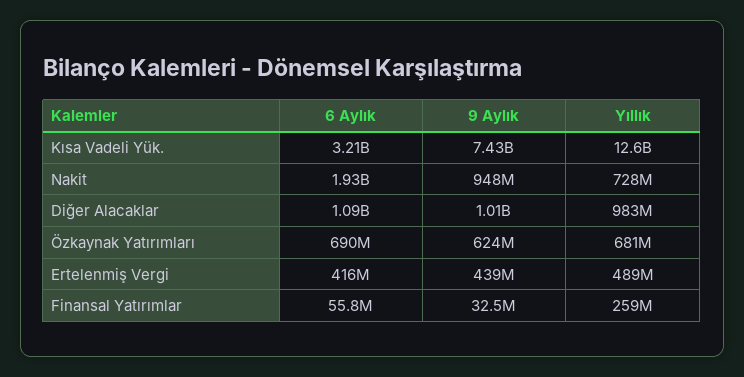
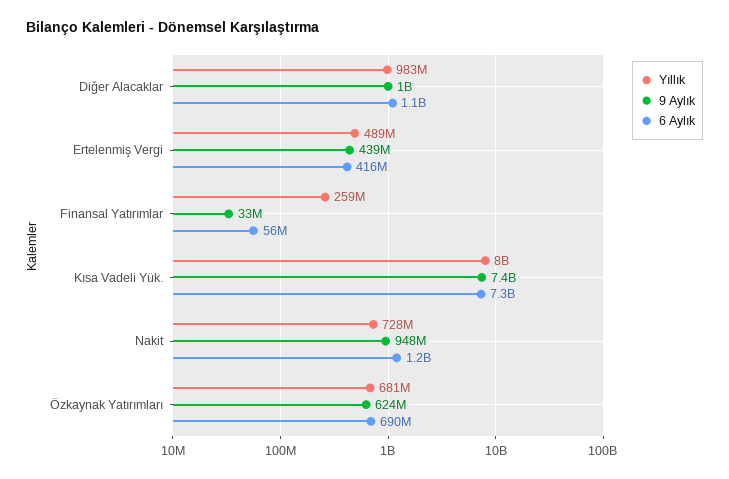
6 Aylık, Kısa Vadeli Yük.: 3210000000 -> 7300000000
Yıllık, Kısa Vadeli Yük.: 12600000000 -> 8000000000
6 Aylık, Nakit: 1930000000 -> 1200000000

